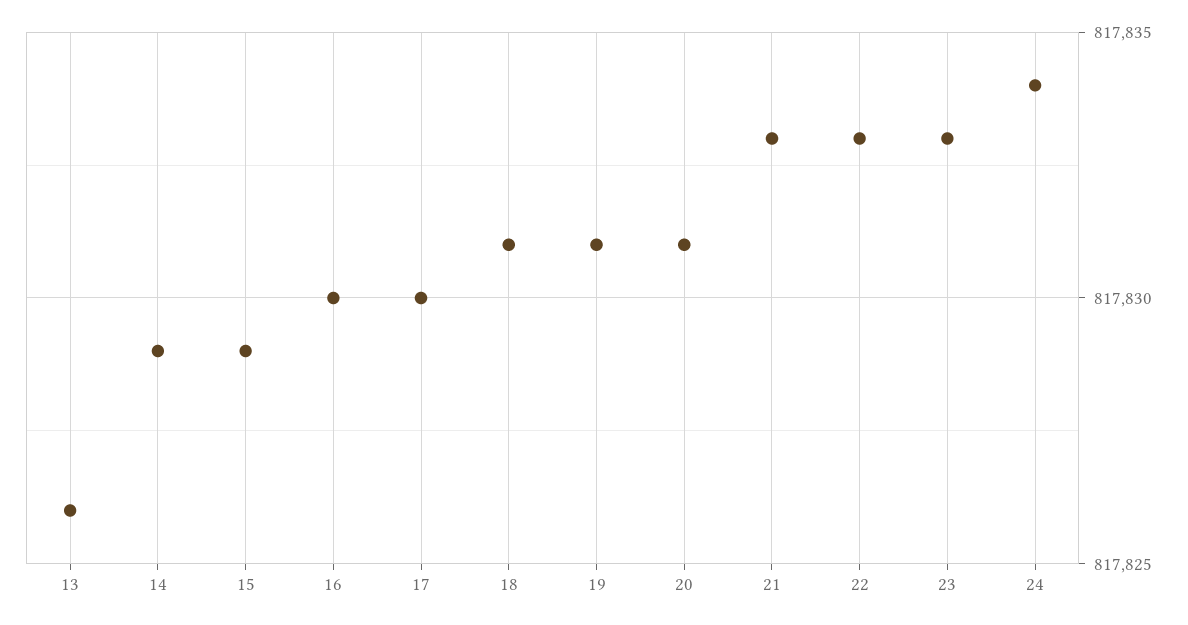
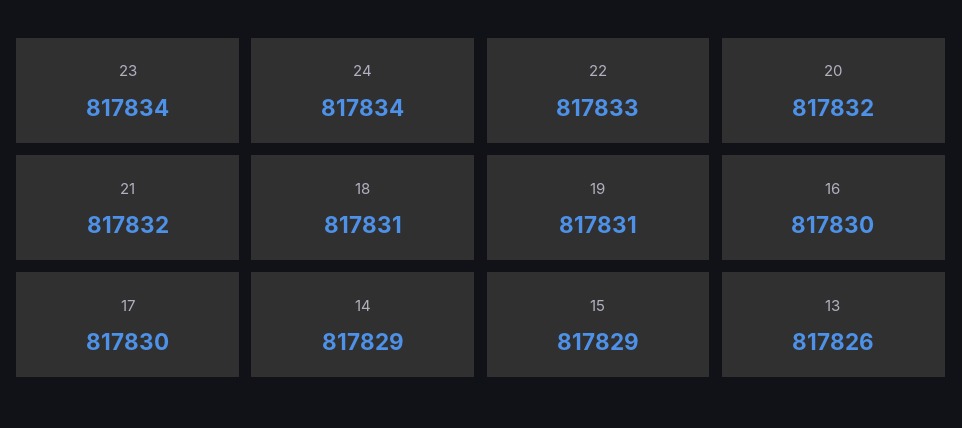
20: 817831 -> 817832
21: 817833 -> 817832
23: 817833 -> 817834

